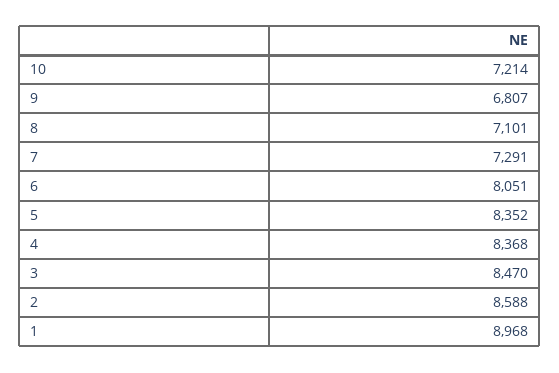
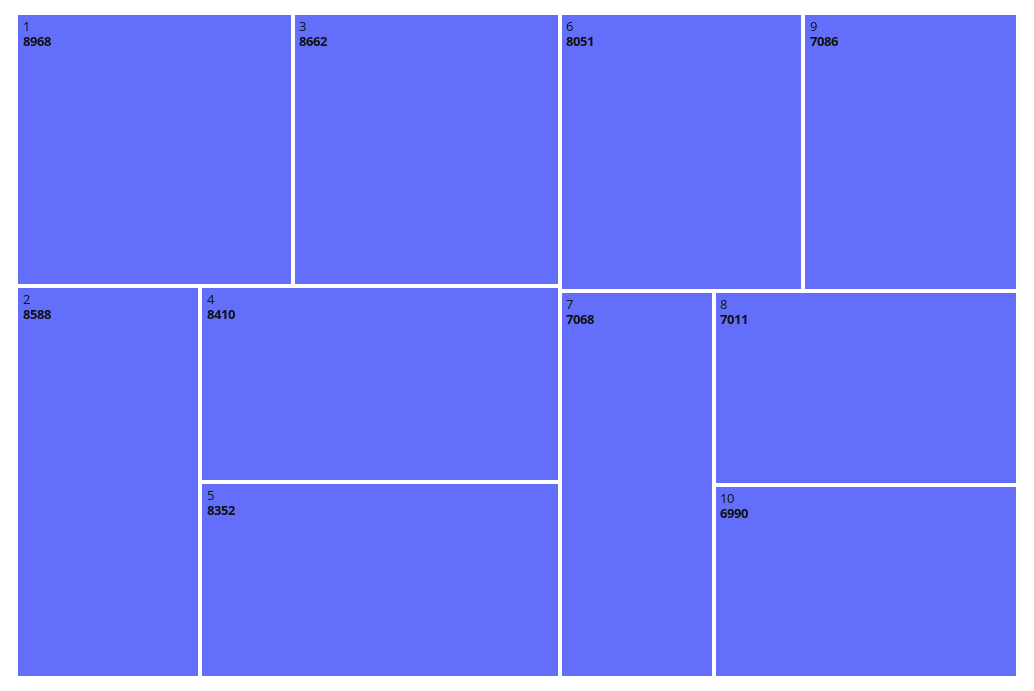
10: 7214 -> 6990
9: 6807 -> 7086
8: 7101 -> 7011
7: 7291 -> 7068
4: 8368 -> 8410
3: 8470 -> 8662

